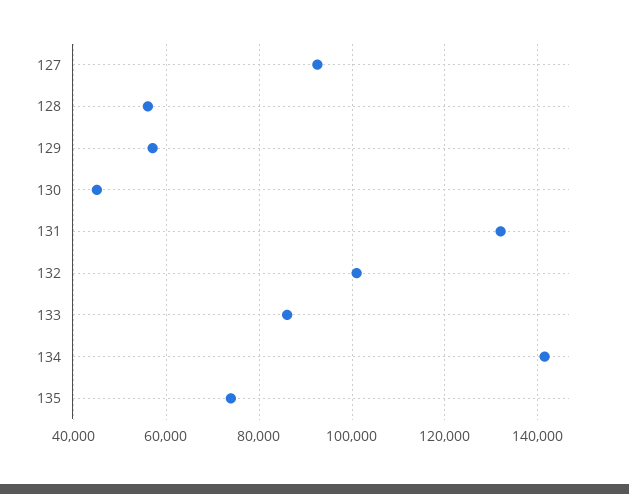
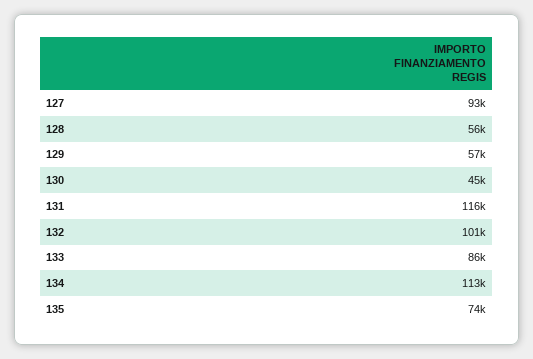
131: 132000 -> 116000
134: 142000 -> 113000

